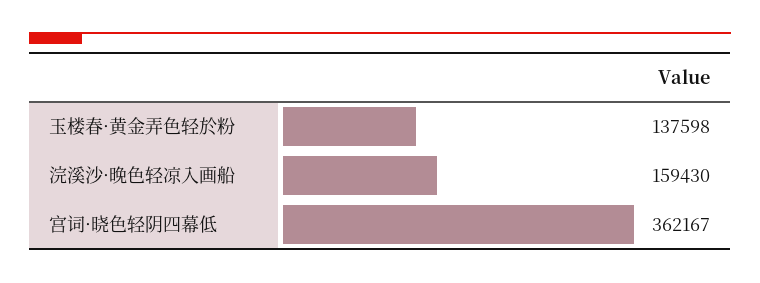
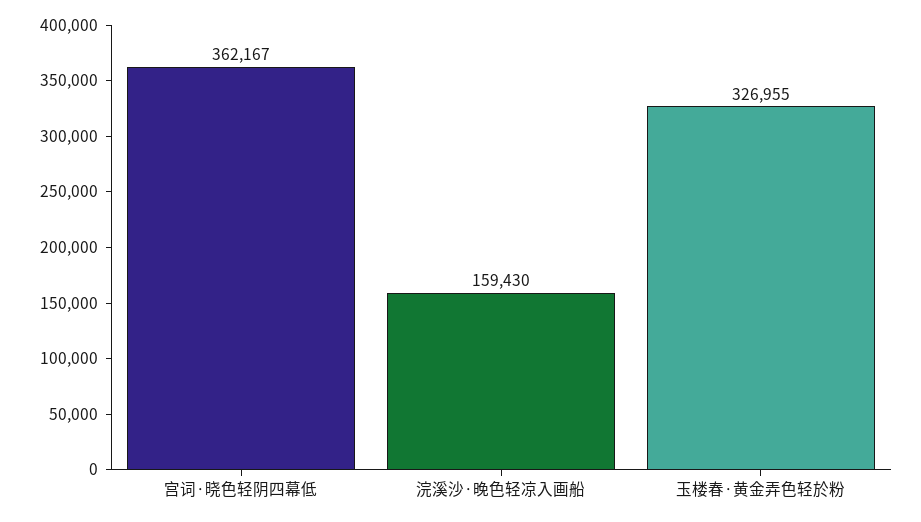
玉楼春·黄金弄色轻於粉: 137598 -> 326955

